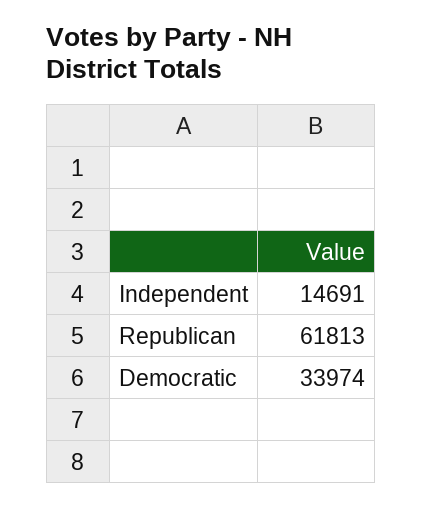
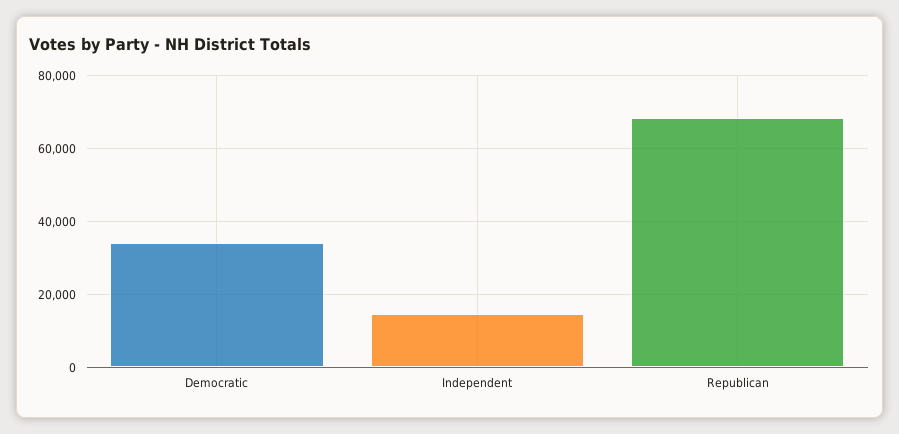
Republican: 61813 -> 68000

